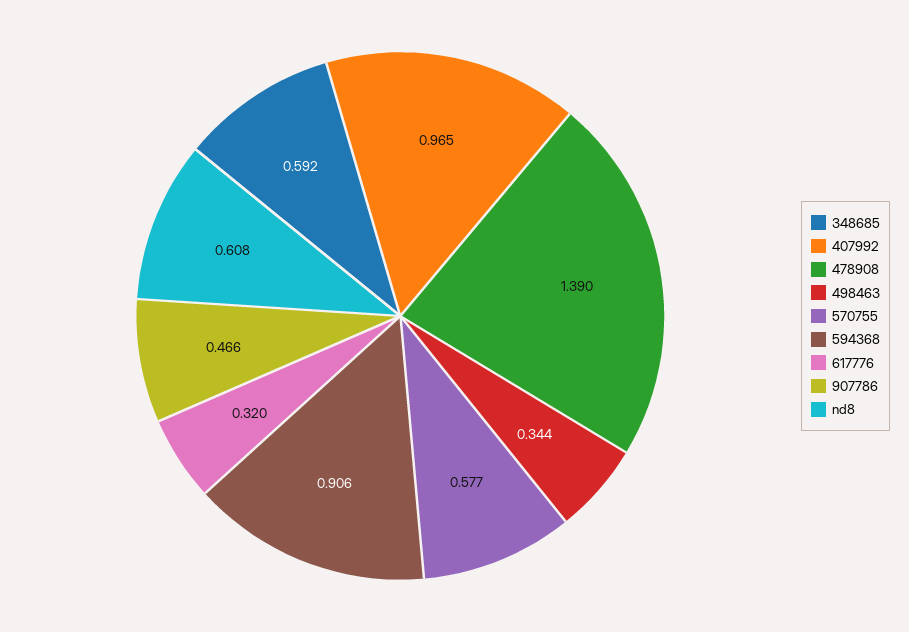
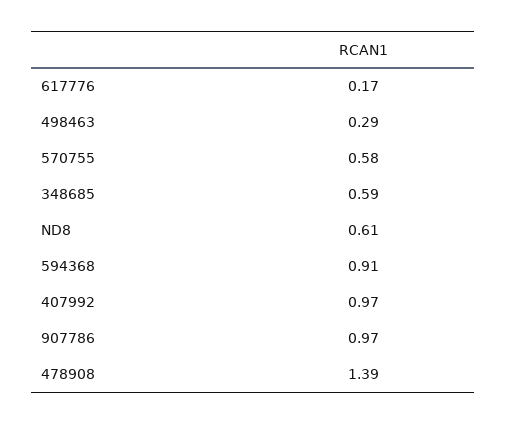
498463: 0.344 -> 0.29
617776: 0.32 -> 0.17
907786: 0.466 -> 0.97

